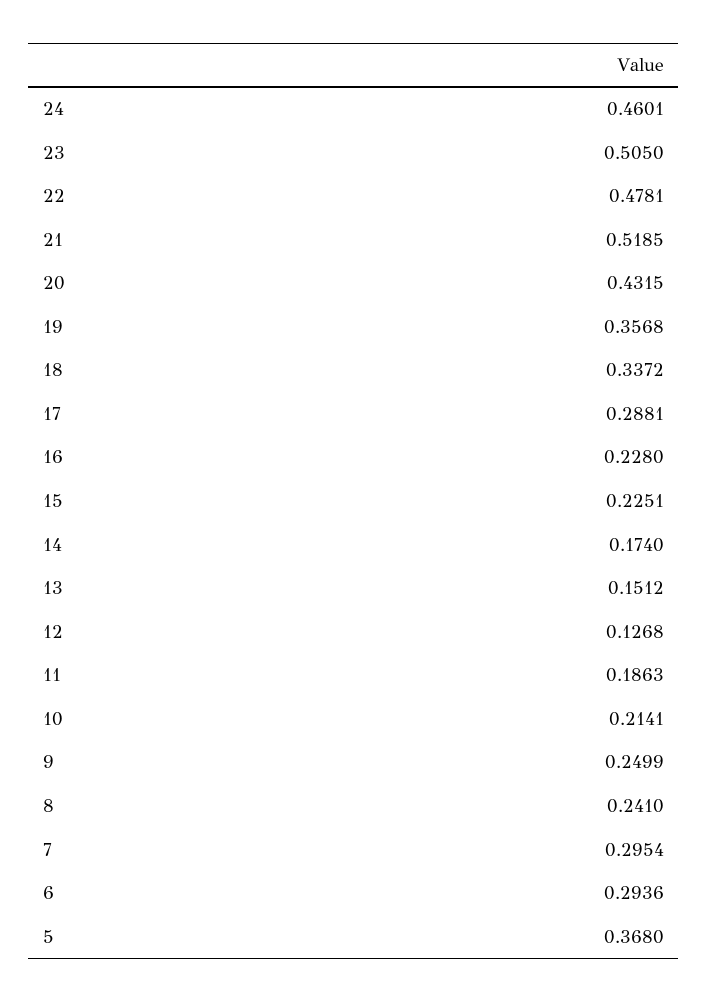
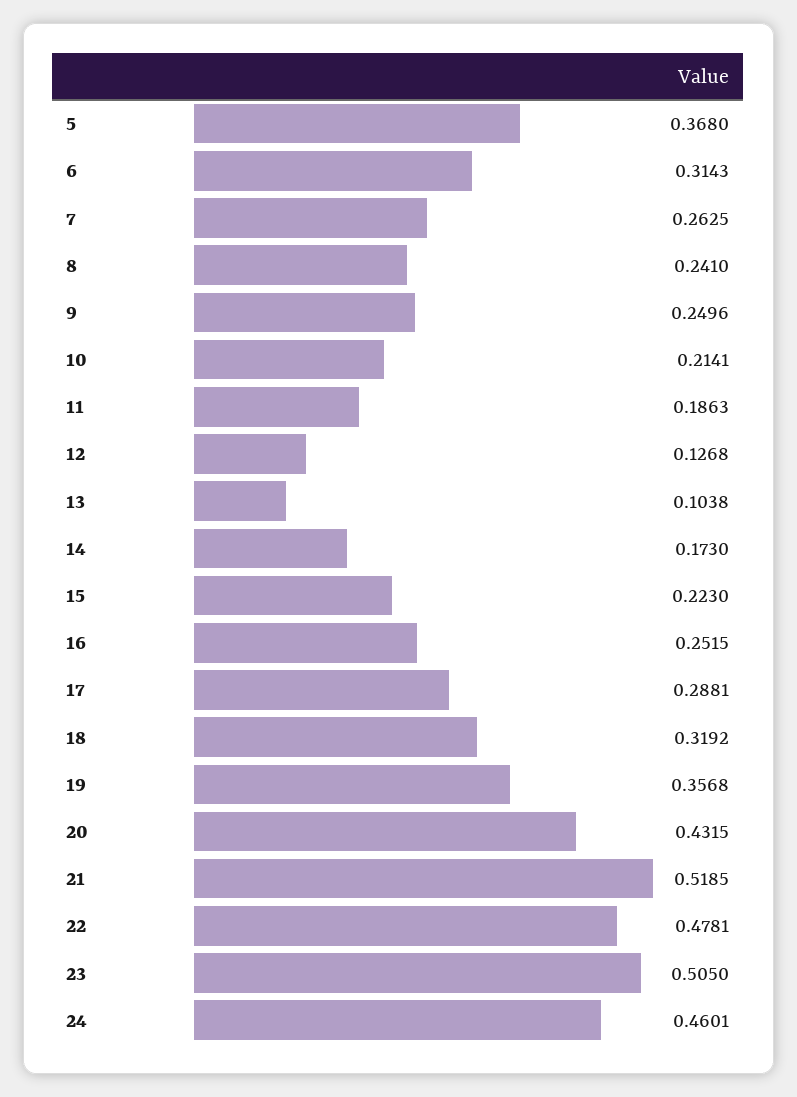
18: 0.3372 -> 0.3192
16: 0.228 -> 0.2515
15: 0.2251 -> 0.223
14: 0.174 -> 0.173
13: 0.1512 -> 0.1038
9: 0.2499 -> 0.2496
7: 0.2954 -> 0.2625
6: 0.2936 -> 0.3143

